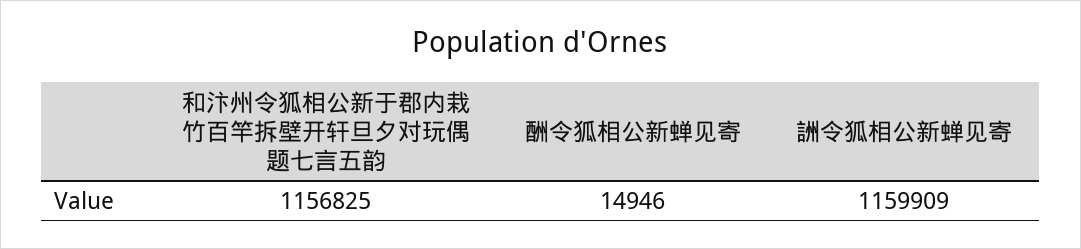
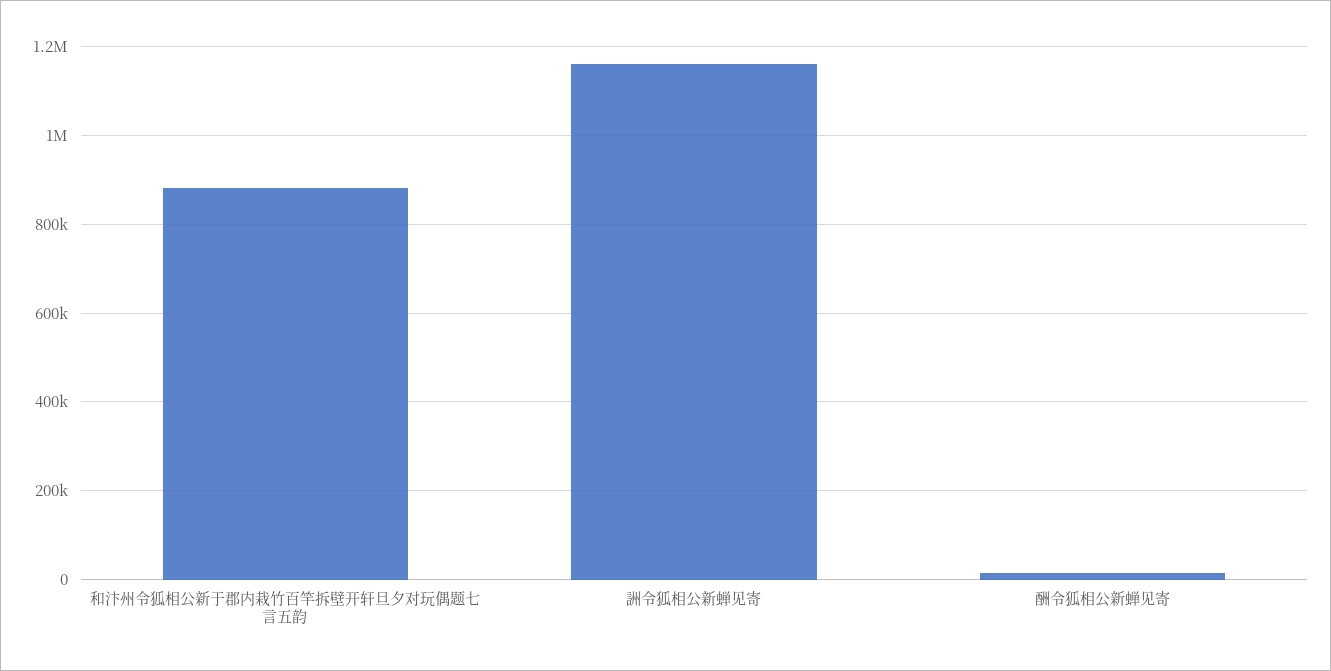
和汴州令狐相公新于郡内栽竹百竿拆壁开轩旦夕对玩偶题七言五韵: 1156825 -> 880000

